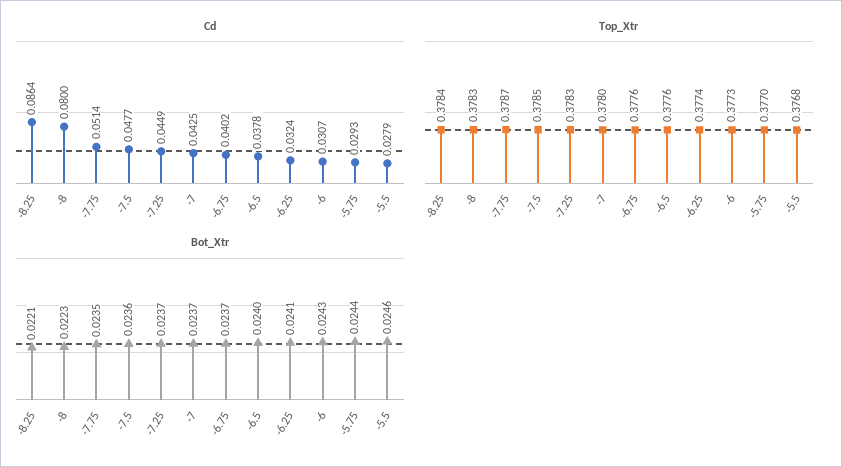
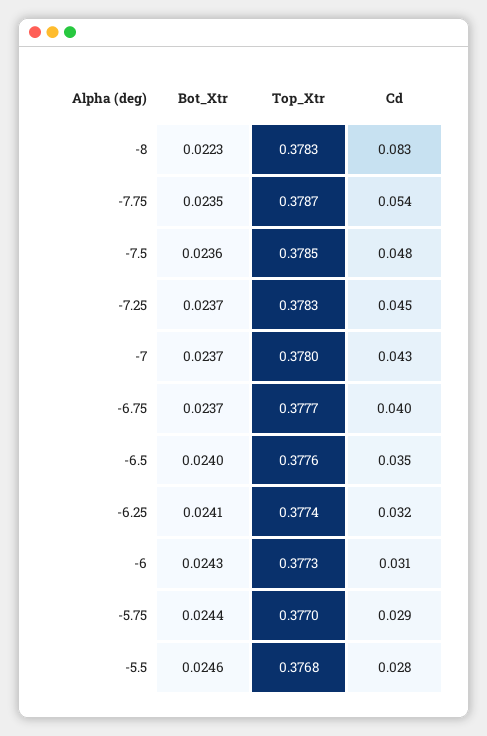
Cd, -8.25: 0.0864 -> none
Cd, -8: 0.08 -> 0.083
Cd, -7.75: 0.0514 -> 0.054
Cd, -6.5: 0.0378 -> 0.035
Top_Xtr, -8.25: 0.3784 -> none
Top_Xtr, -6.75: 0.3776 -> 0.3777
Bot_Xtr, -8.25: 0.0221 -> none

